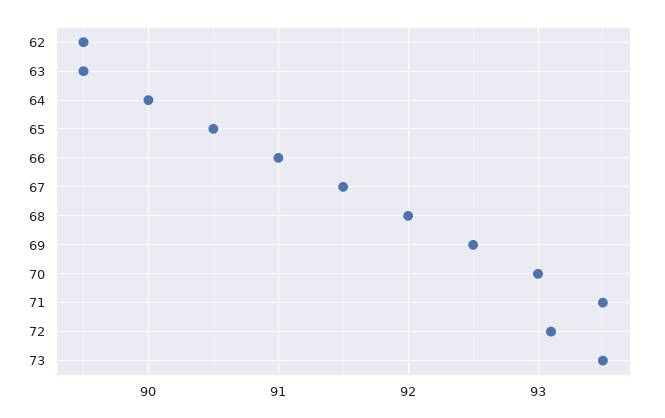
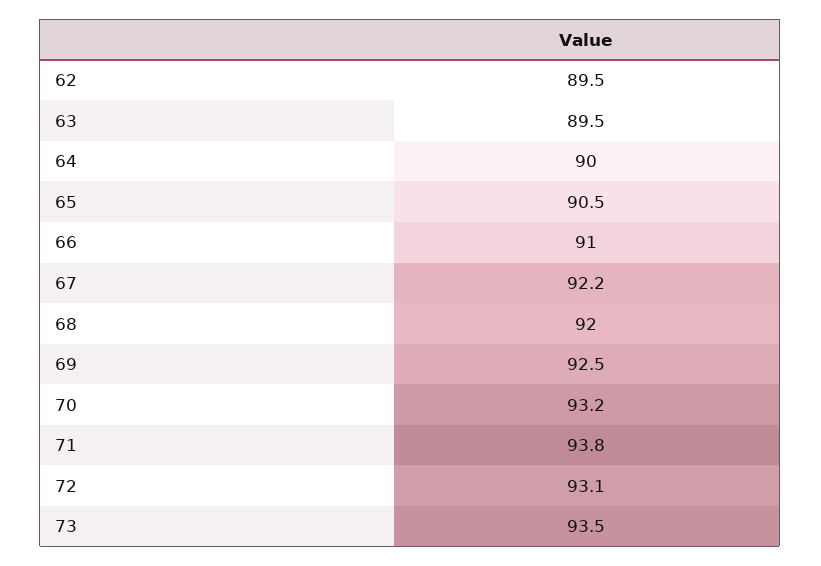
67: 91.5 -> 92.2
70: 93 -> 93.2
71: 93.5 -> 93.8

